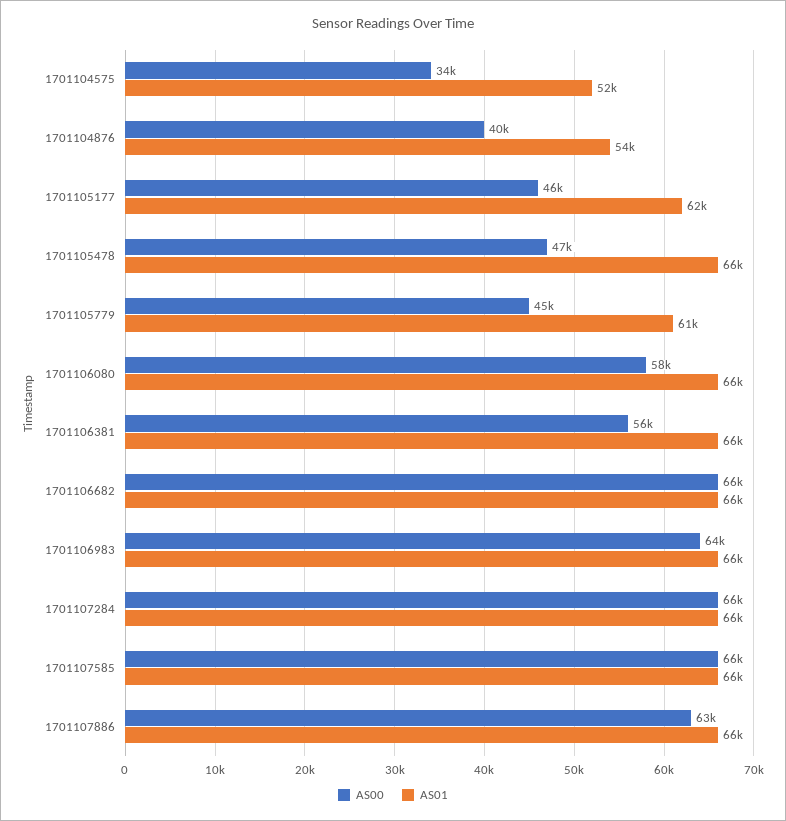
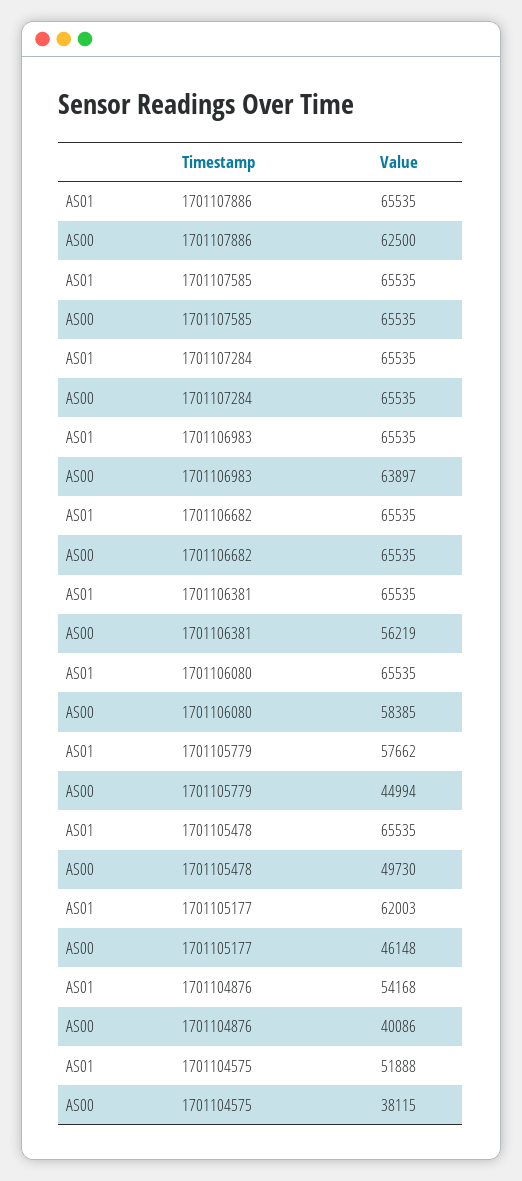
AS00, 1701104575: 34000 -> 38115
AS00, 1701105478: 47000 -> 49730
AS01, 1701105779: 61000 -> 57662

